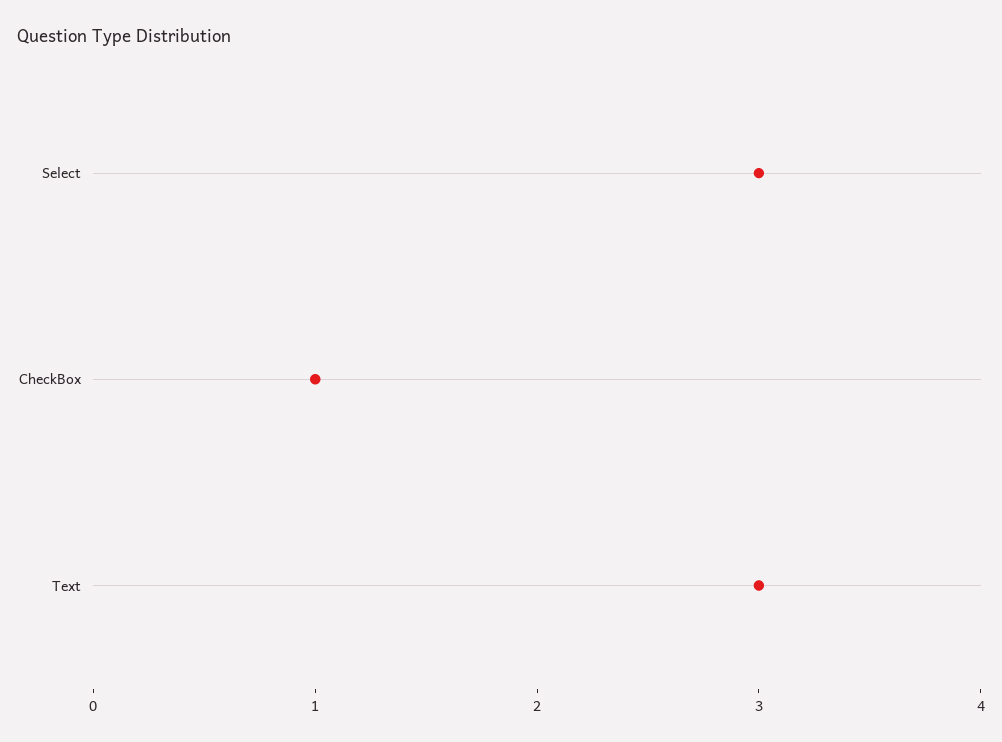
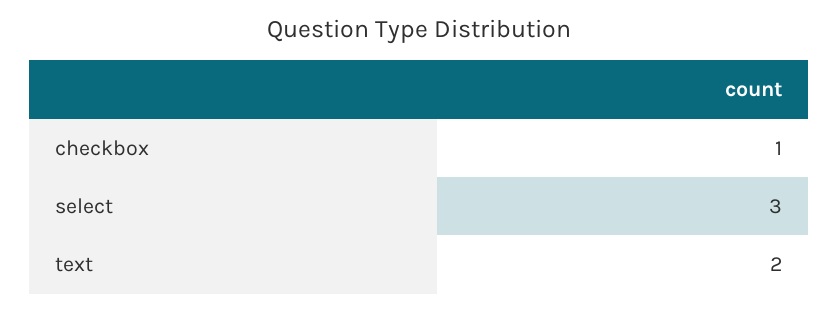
Text: 3 -> 2

